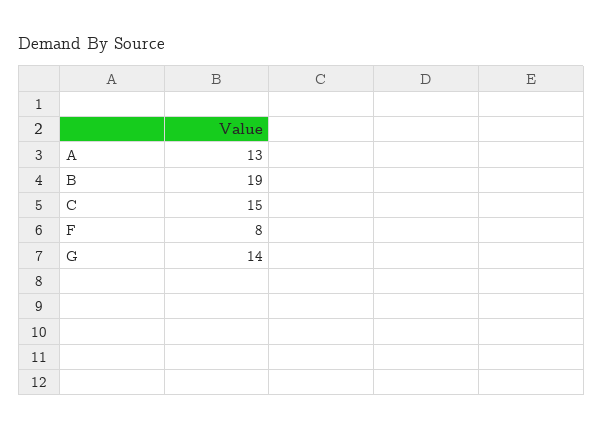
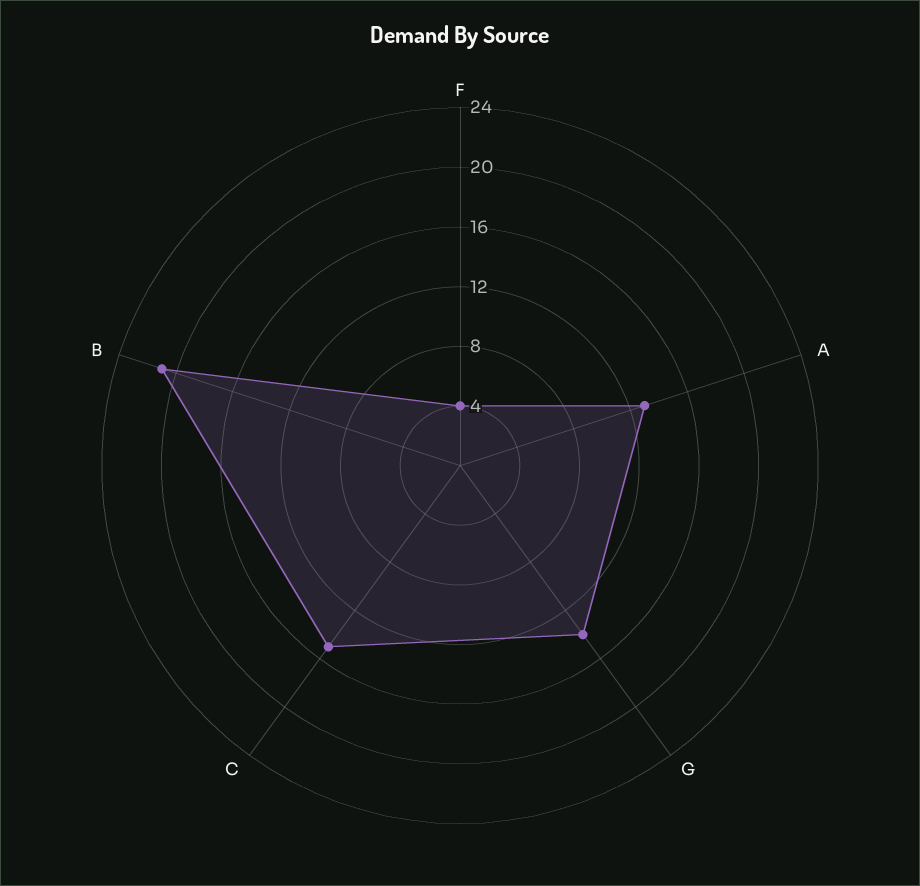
B: 19 -> 21
F: 8 -> 4

